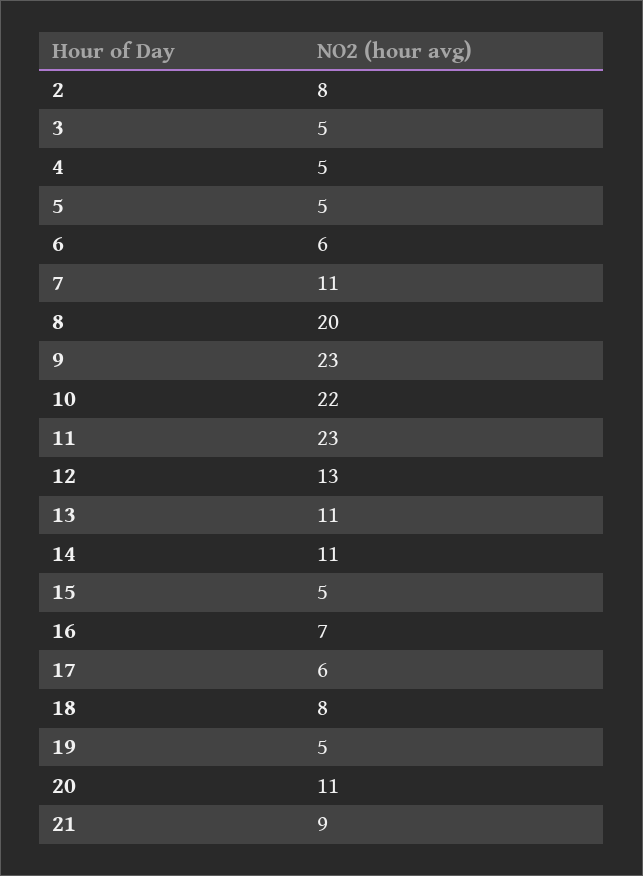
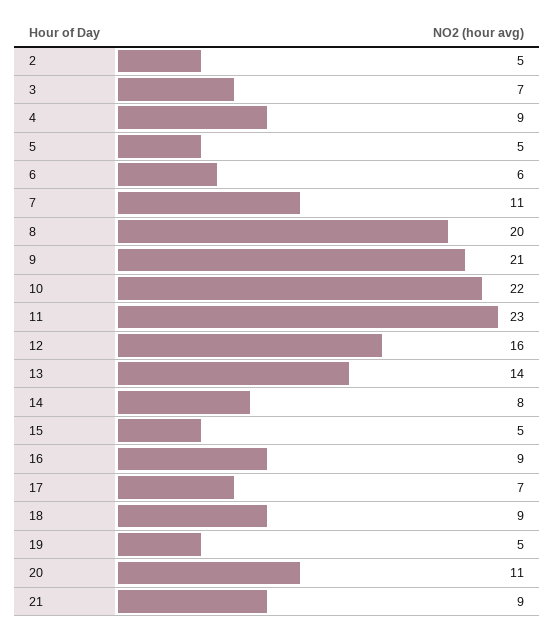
2: 8 -> 5
3: 5 -> 7
4: 5 -> 9
9: 23 -> 21
12: 13 -> 16
13: 11 -> 14
14: 11 -> 8
16: 7 -> 9
17: 6 -> 7
18: 8 -> 9

